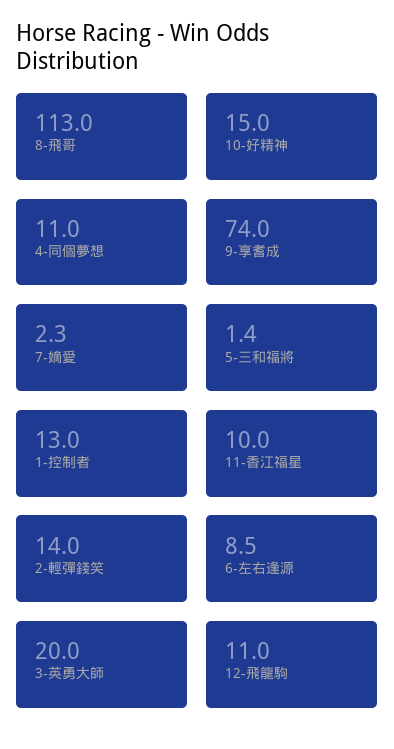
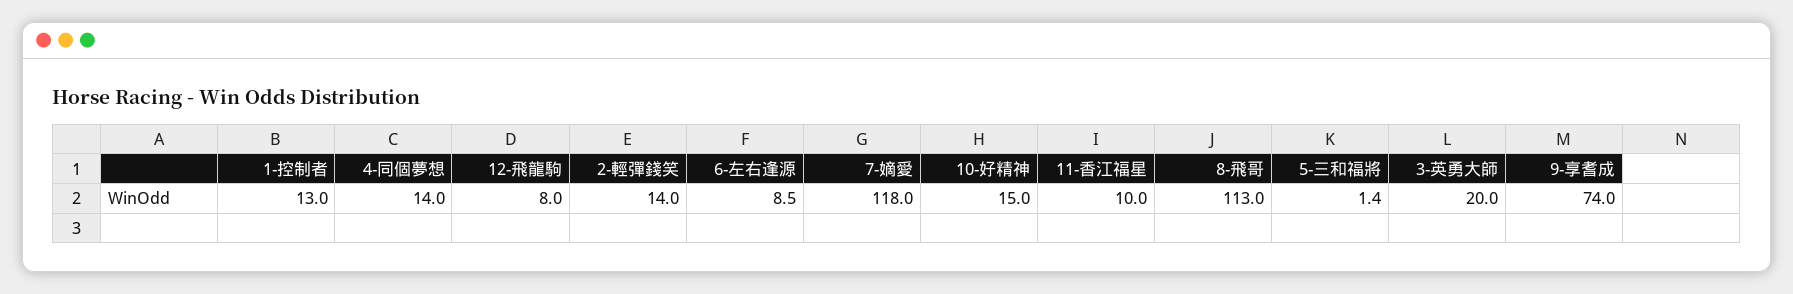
4-同個夢想: 11 -> 14
7-嫡愛: 2.3 -> 118
12-飛龍駒: 11 -> 8

